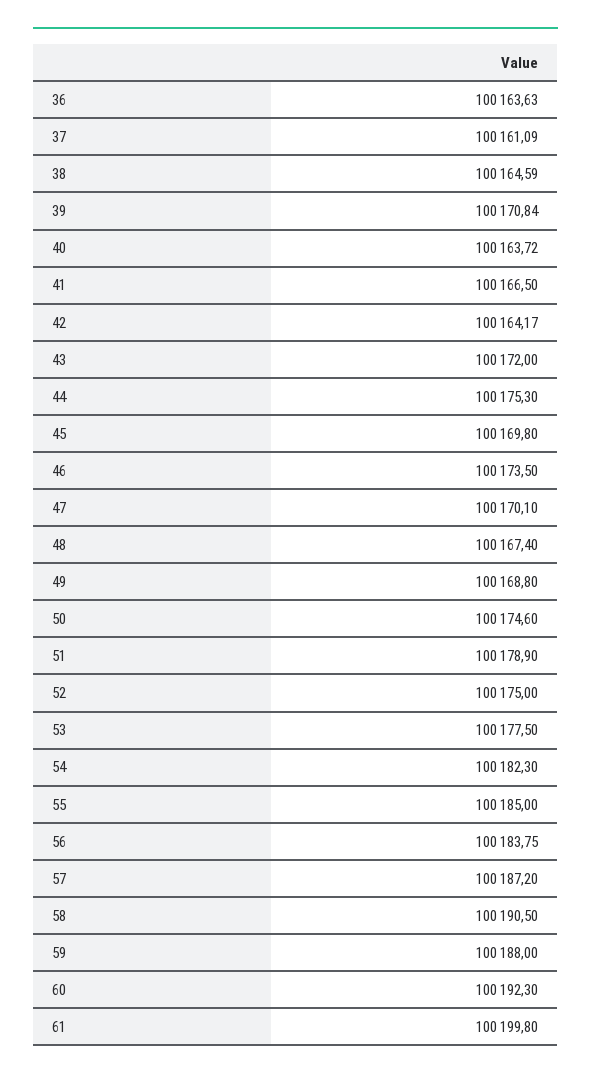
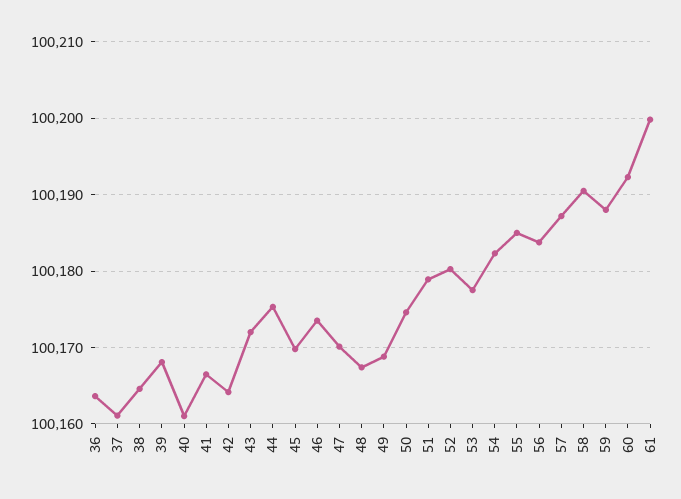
39: 100170.84 -> 100168
40: 100163.72 -> 100161
52: 100175 -> 100180

